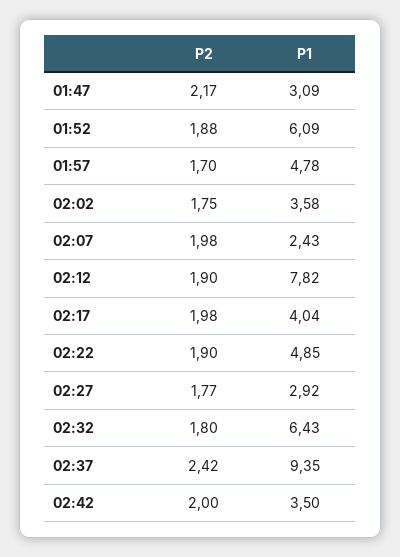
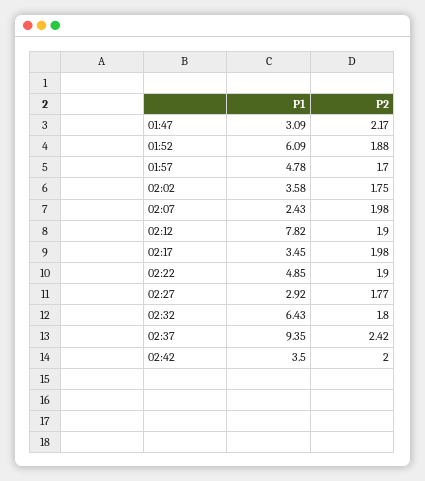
P1, 02:17: 4.04 -> 3.45

